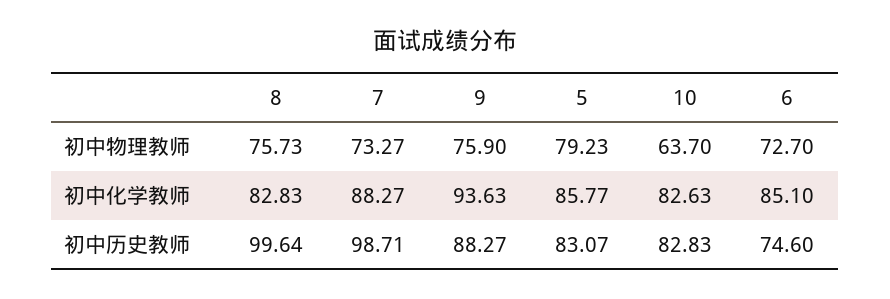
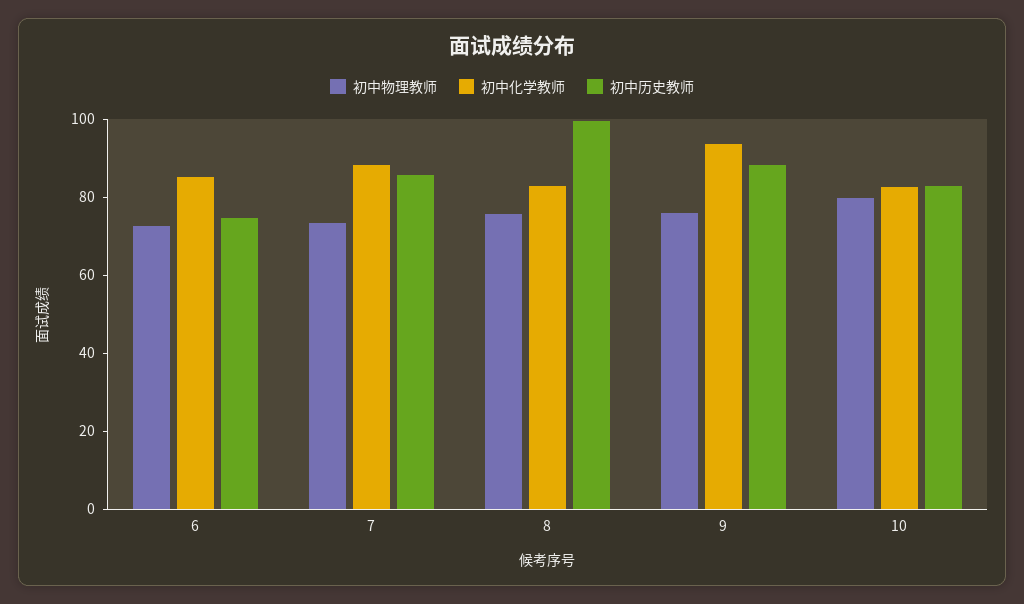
初中物理教师, 5: 79.23 -> none
初中物理教师, 10: 63.7 -> 80
初中化学教师, 5: 85.77 -> none
初中历史教师, 7: 98.71 -> 85
初中历史教师, 5: 83.07 -> none

